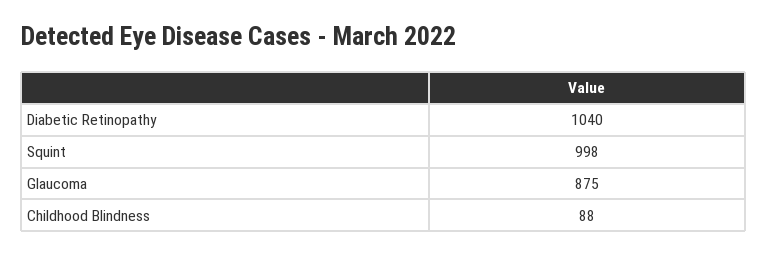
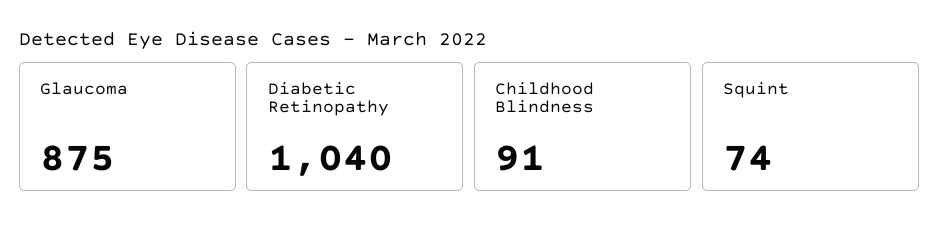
Squint: 998 -> 74
Childhood Blindness: 88 -> 91

